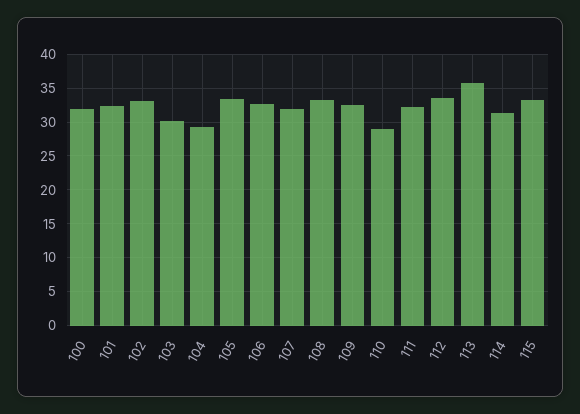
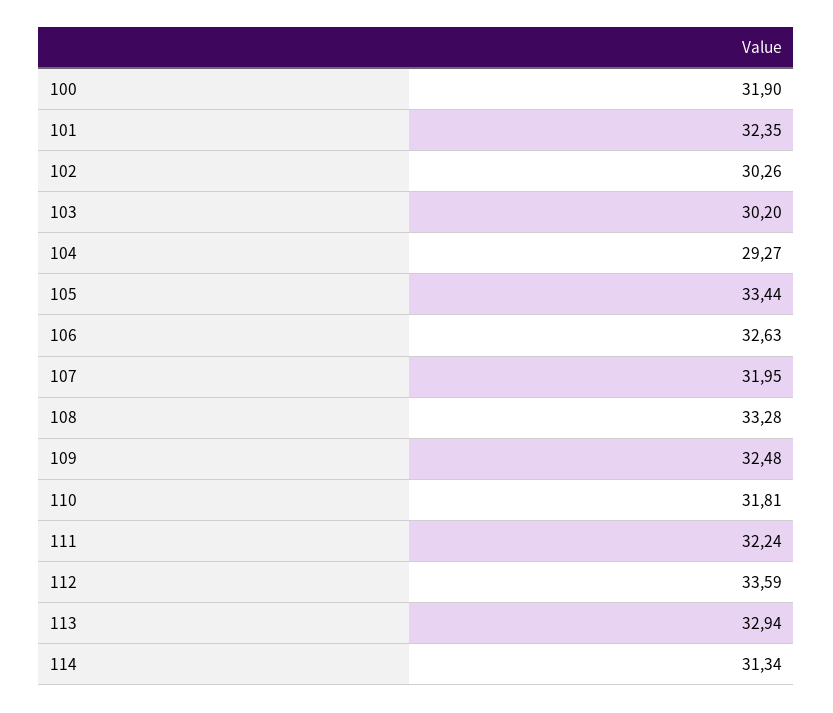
102: 33 -> 30.26
110: 29 -> 31.81
113: 36 -> 32.94
115: 33 -> none

